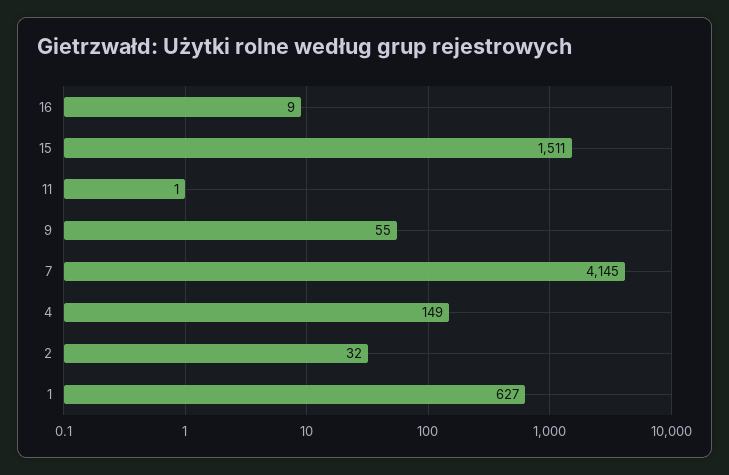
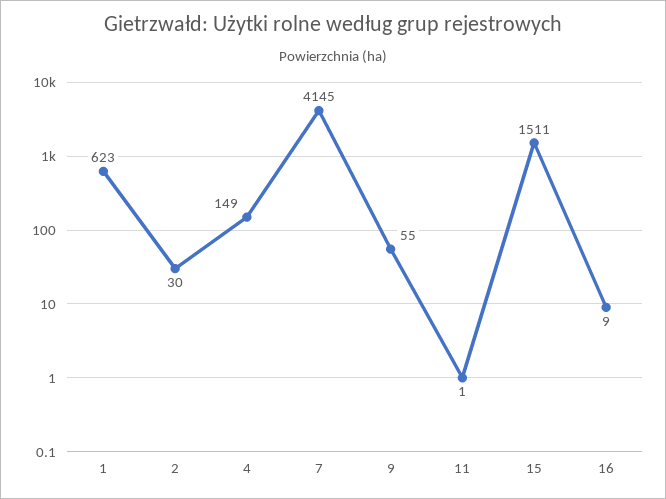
2: 32 -> 30
1: 627 -> 623

